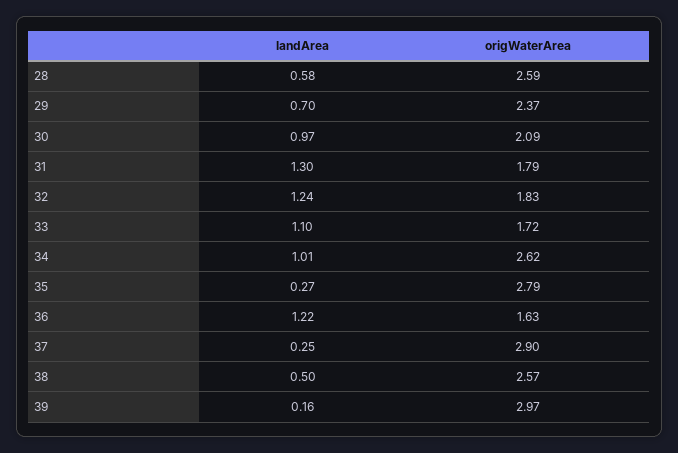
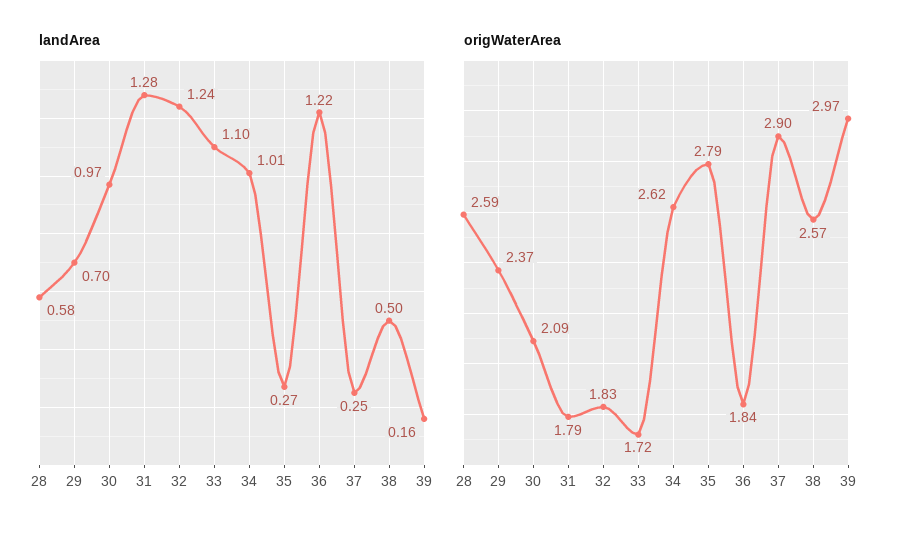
landArea, 31: 1.3 -> 1.28
origWaterArea, 36: 1.63 -> 1.84

